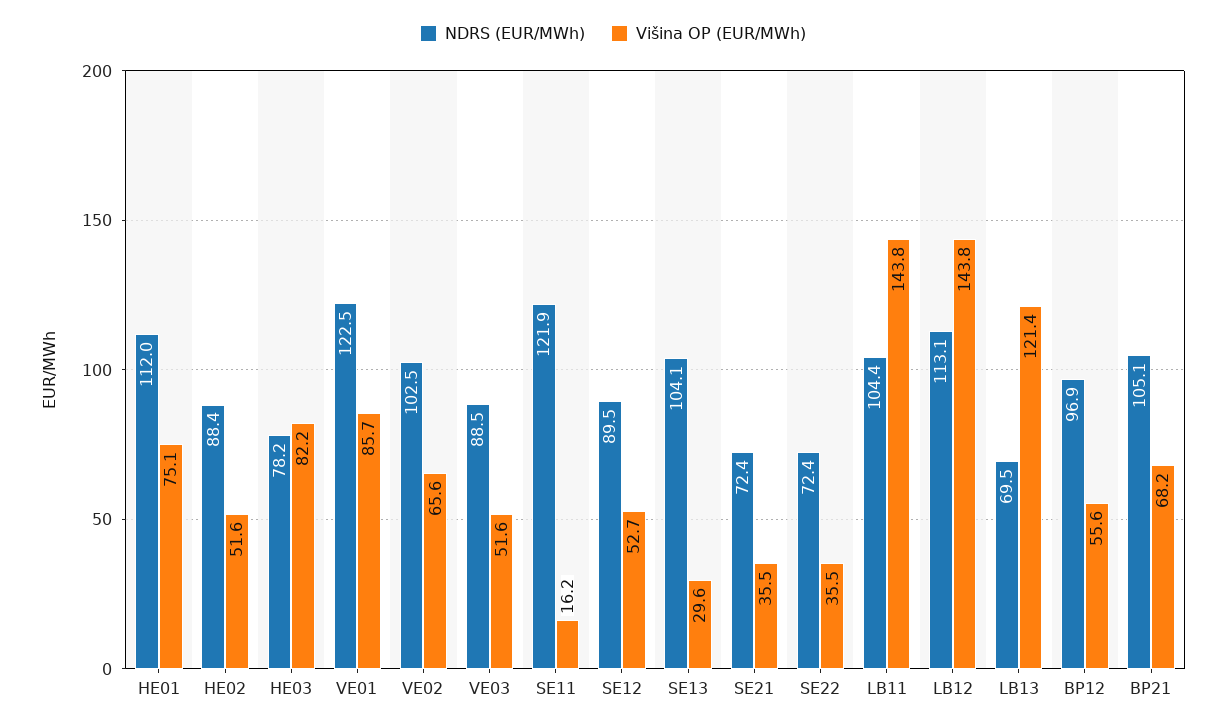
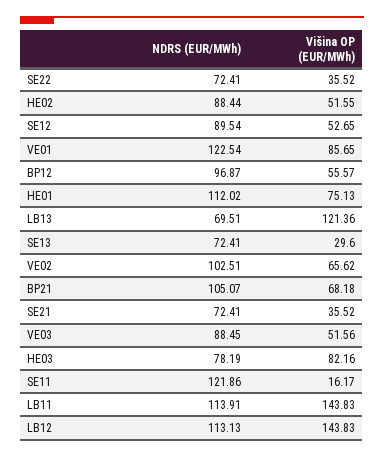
NDRS (EUR/MWh), SE13: 104.1 -> 72.41
NDRS (EUR/MWh), LB11: 104.4 -> 113.91

